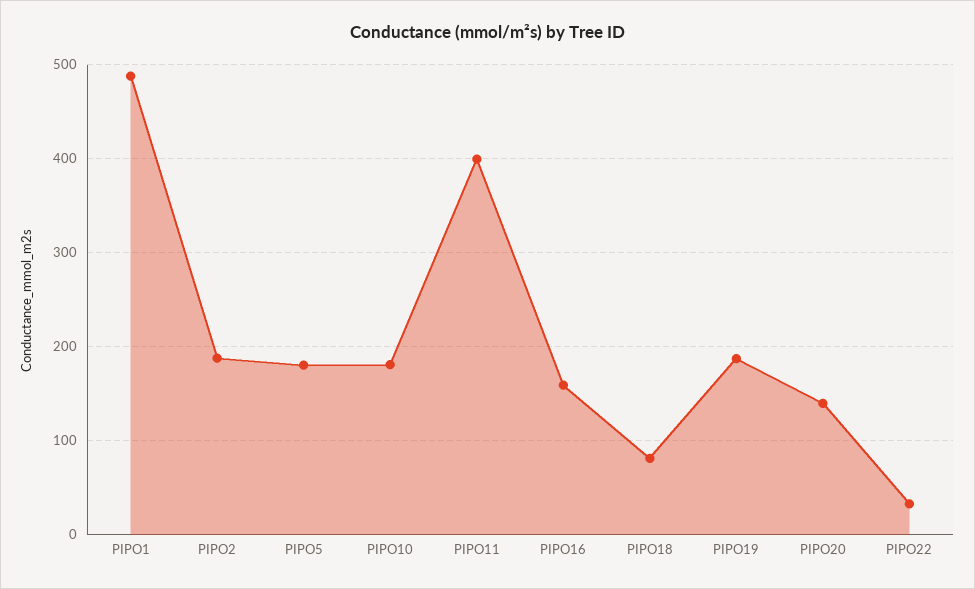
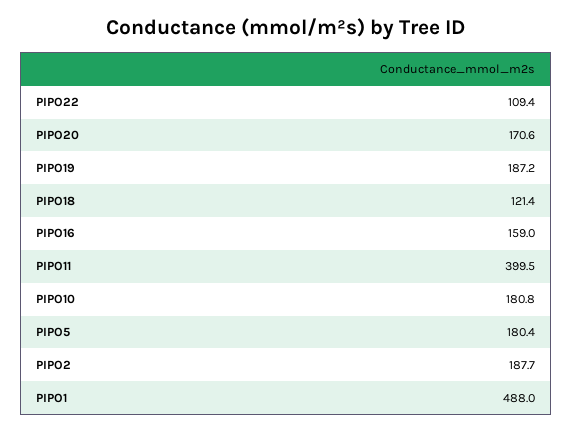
PIPO18: 80 -> 121.4
PIPO20: 140 -> 170.6
PIPO22: 30 -> 109.4

